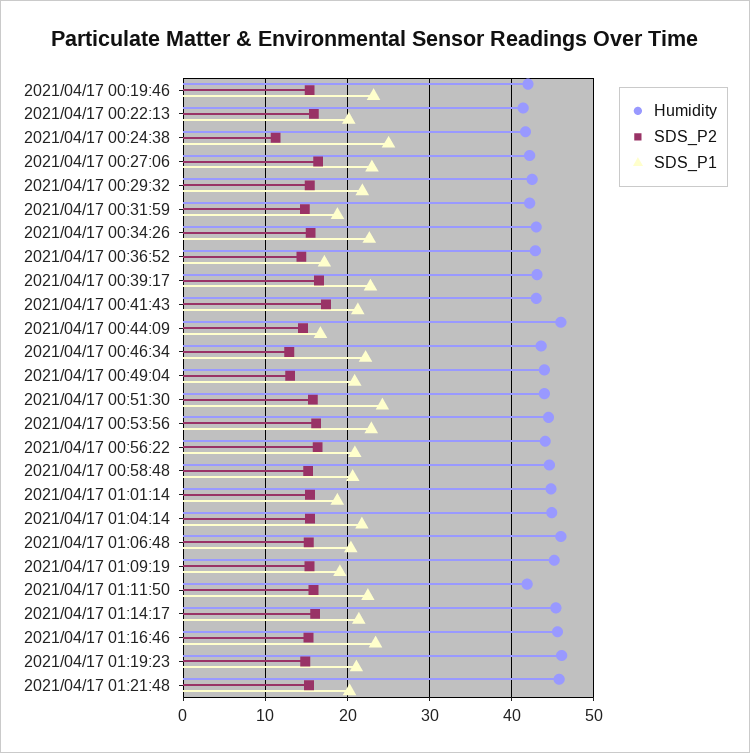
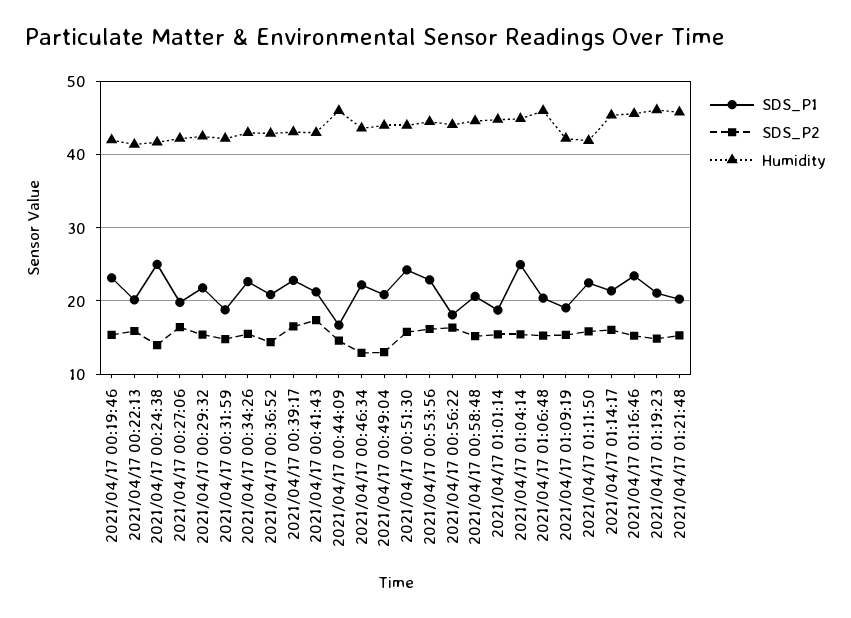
SDS_P2, 2021/04/17 00:24:38: 11 -> 14
SDS_P1, 2021/04/17 00:27:06: 23 -> 20
SDS_P1, 2021/04/17 00:36:52: 17 -> 21
SDS_P1, 2021/04/17 00:56:22: 21 -> 18
SDS_P1, 2021/04/17 01:04:14: 22 -> 25
Humidity, 2021/04/17 01:09:19: 45 -> 42

